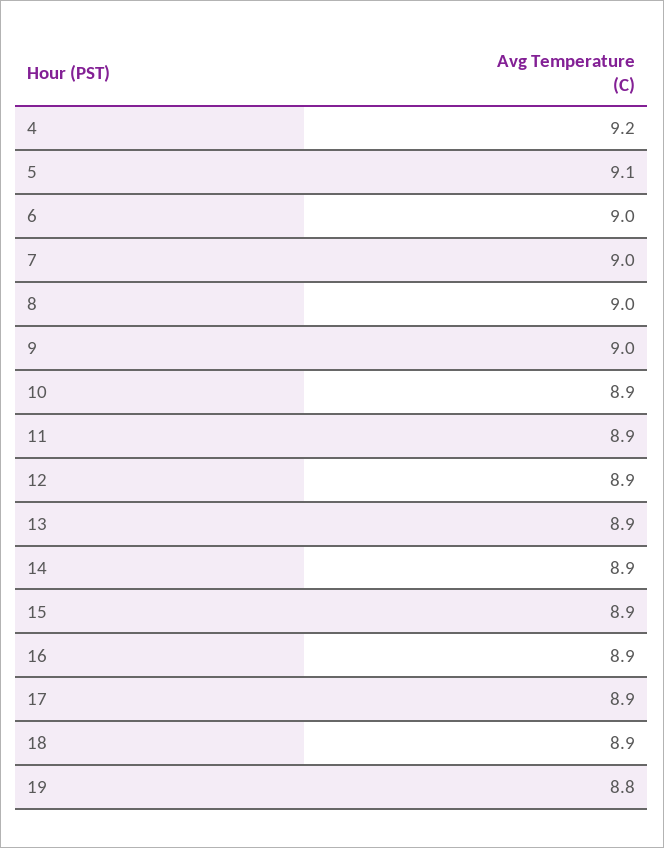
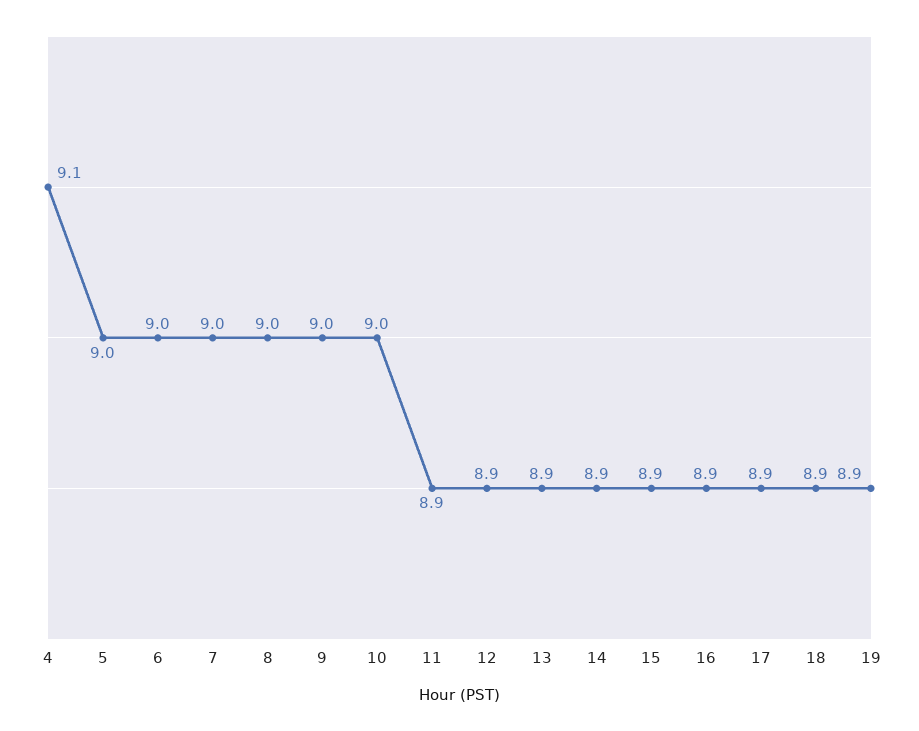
4: 9.2 -> 9.1
5: 9.1 -> 9
10: 8.9 -> 9
19: 8.8 -> 8.9

